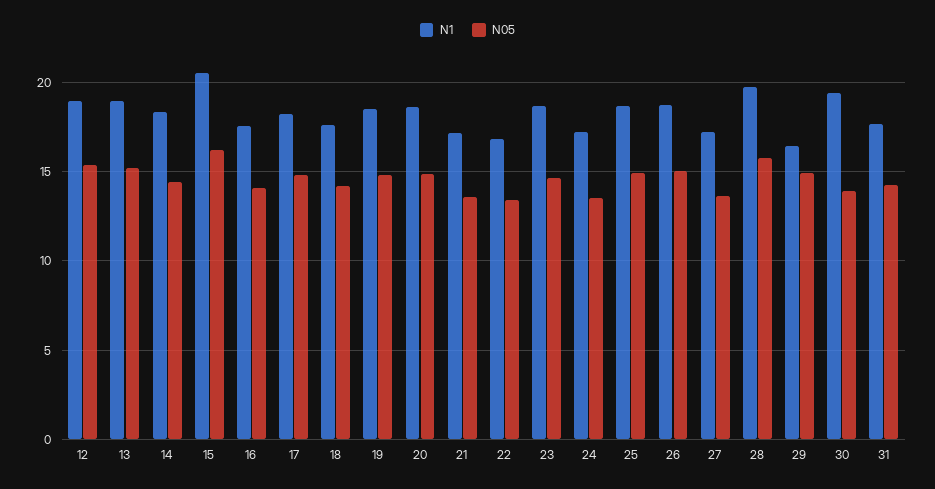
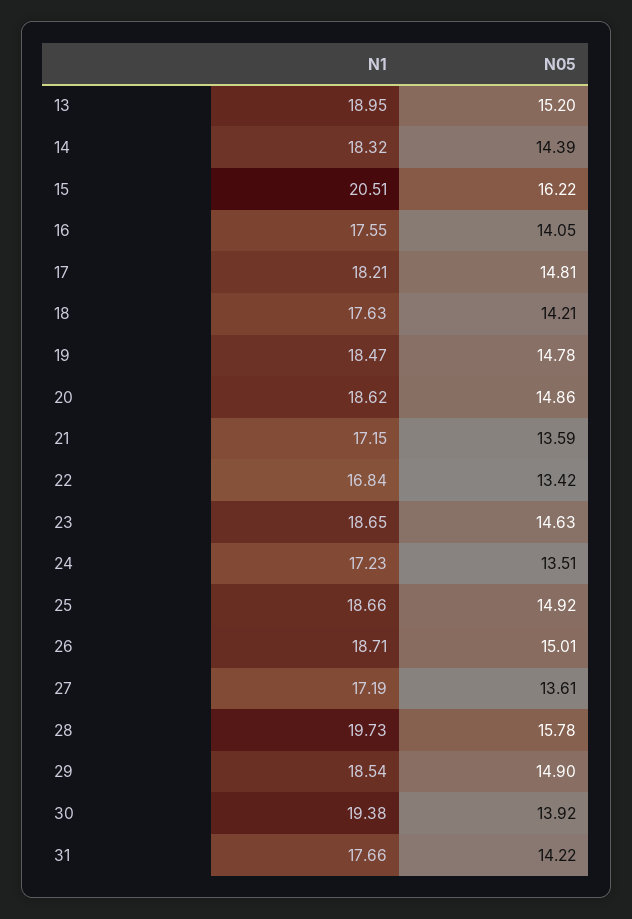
N1, 12: 19 -> none
N05, 12: 15.5 -> none
N1, 29: 16.5 -> 18.54

